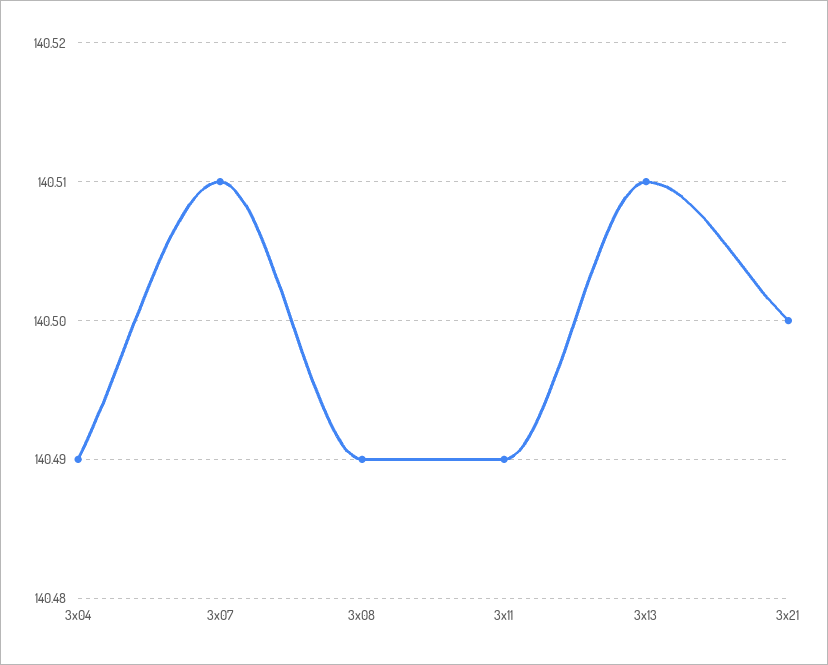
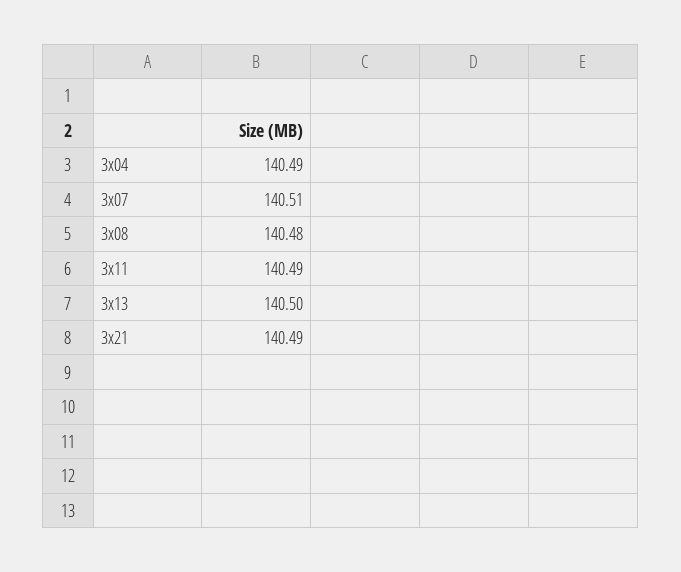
3x08: 140.49 -> 140.48
3x13: 140.51 -> 140.5
3x21: 140.5 -> 140.49

